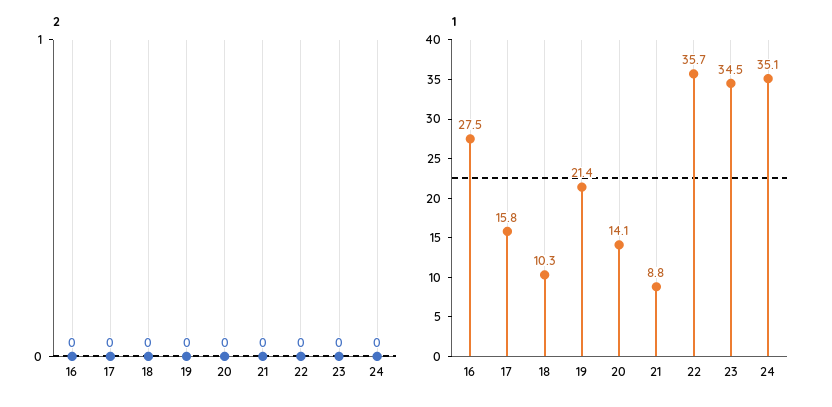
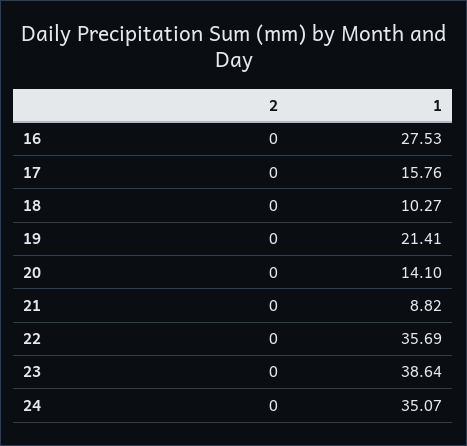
1, 23: 34.5 -> 38.64

